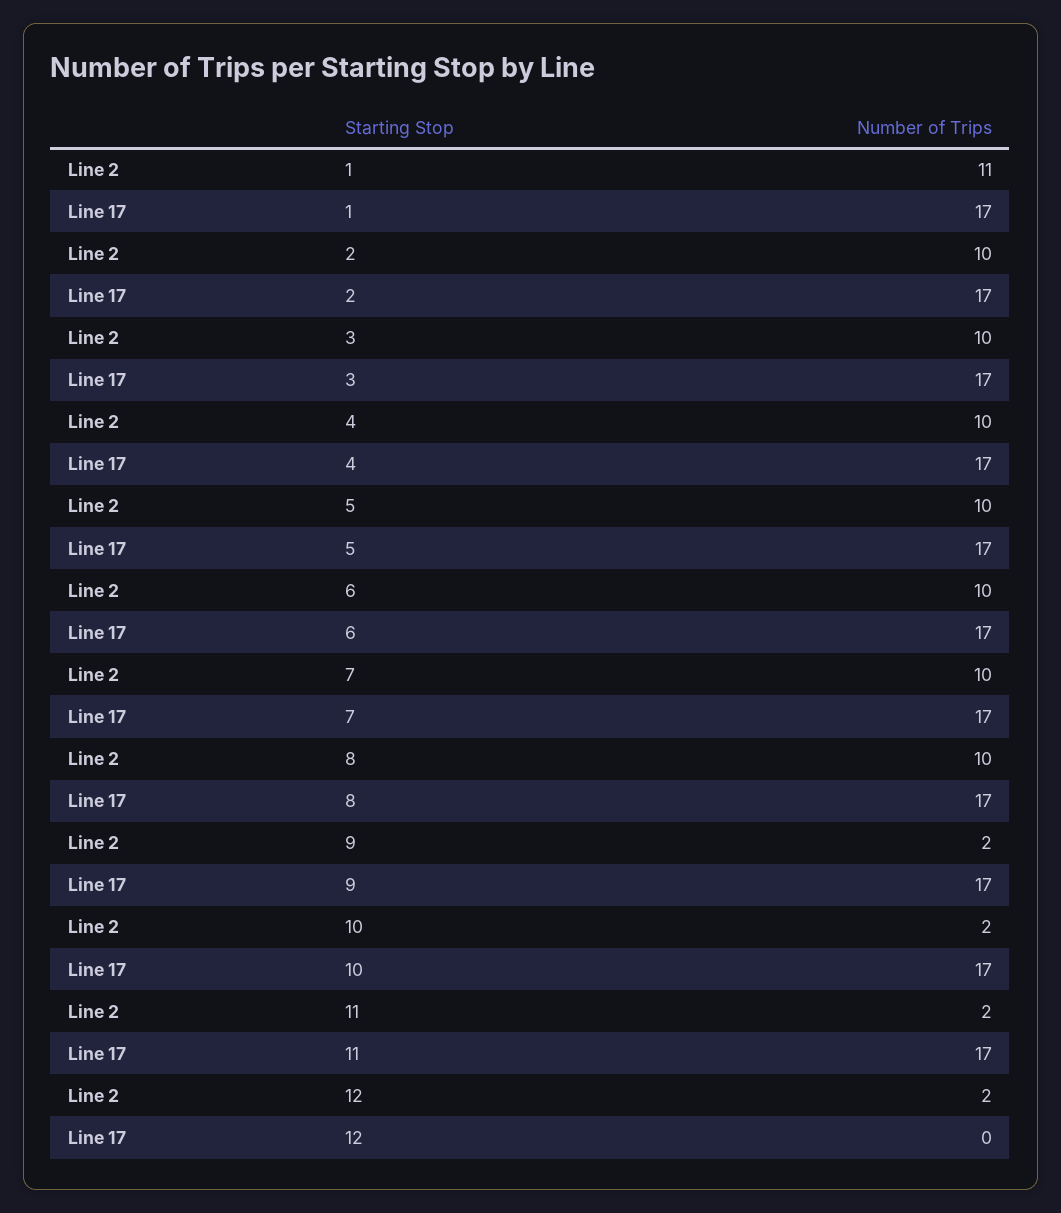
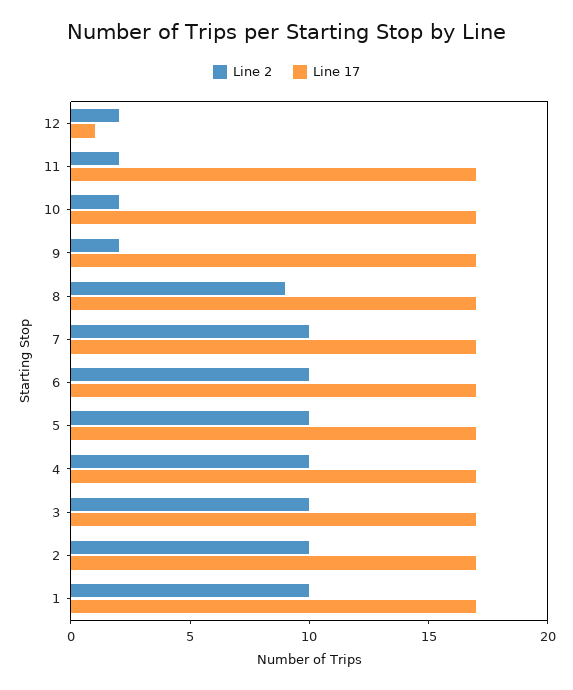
Line 2, 1: 11 -> 10
Line 2, 8: 10 -> 9
Line 17, 12: 0 -> 1

